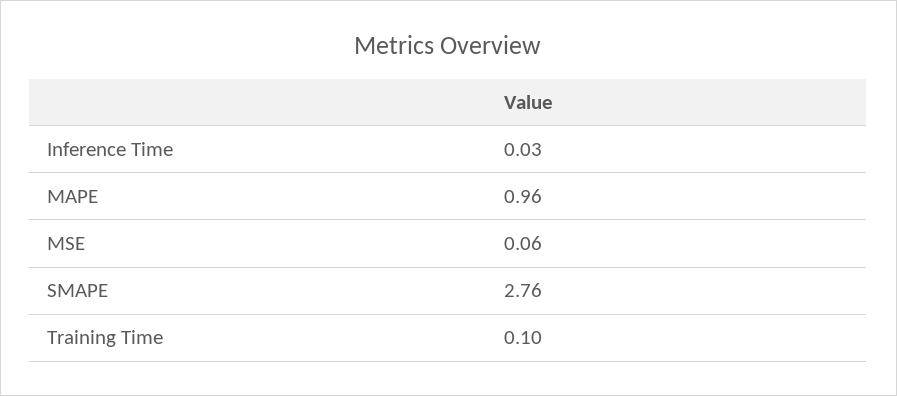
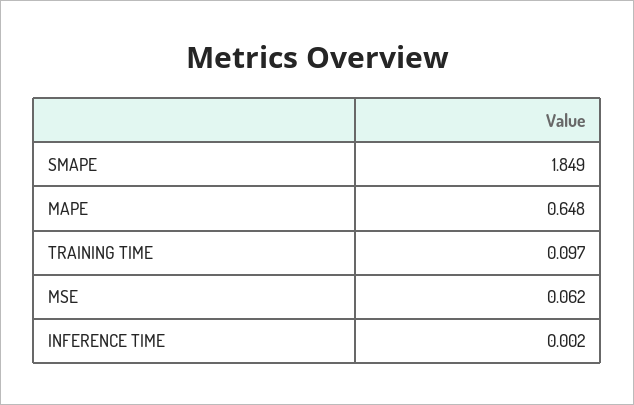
Inference Time: 0.03 -> 0.002
MAPE: 0.96 -> 0.648
SMAPE: 2.76 -> 1.849

